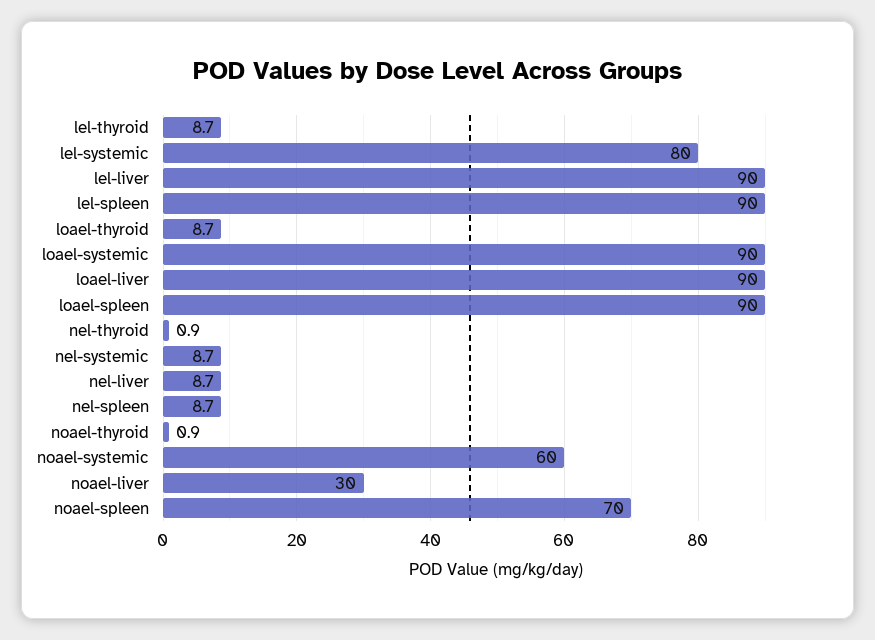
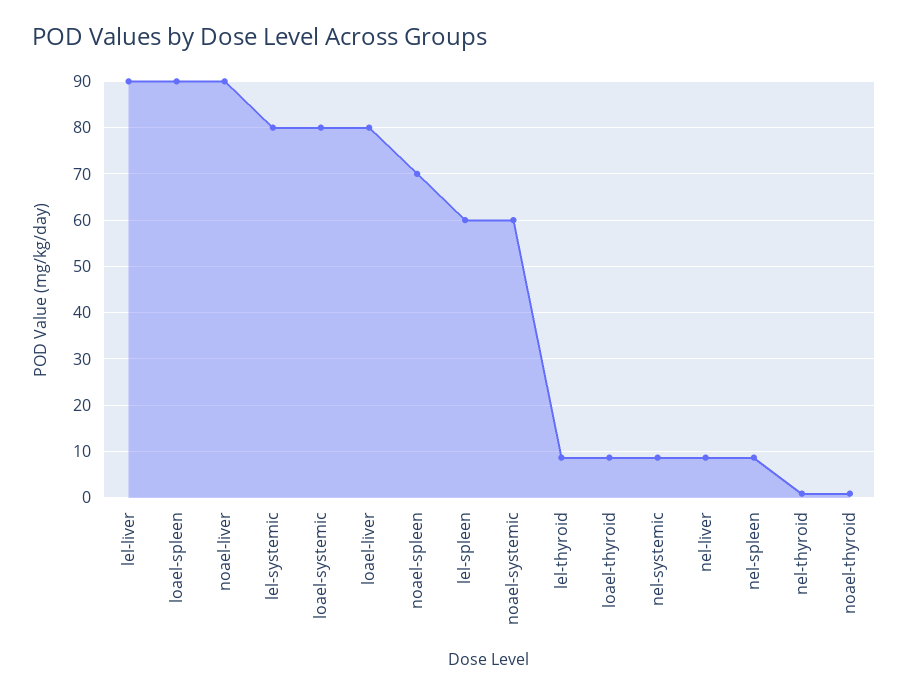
lel-spleen: 90 -> 60
loael-systemic: 90 -> 80
loael-liver: 90 -> 80
noael-liver: 30 -> 90

